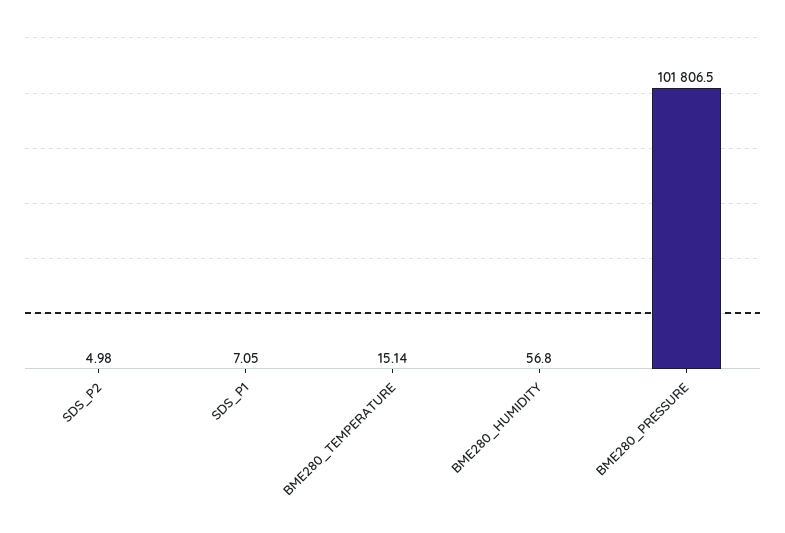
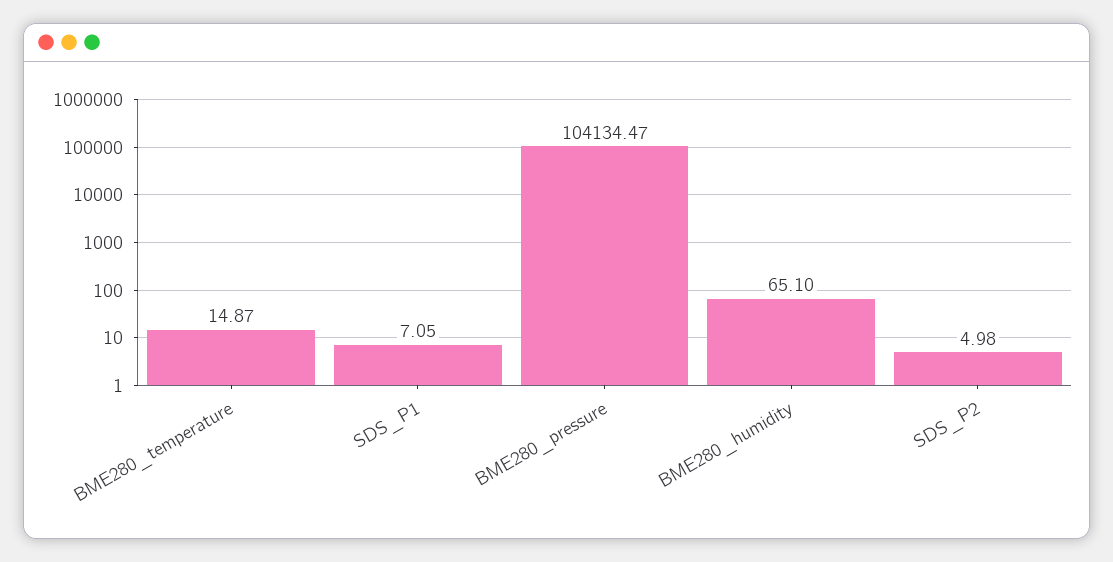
BME280_TEMPERATURE: 15.14 -> 14.87
BME280_HUMIDITY: 56.8 -> 65.1
BME280_PRESSURE: 101806.5 -> 104134.47

